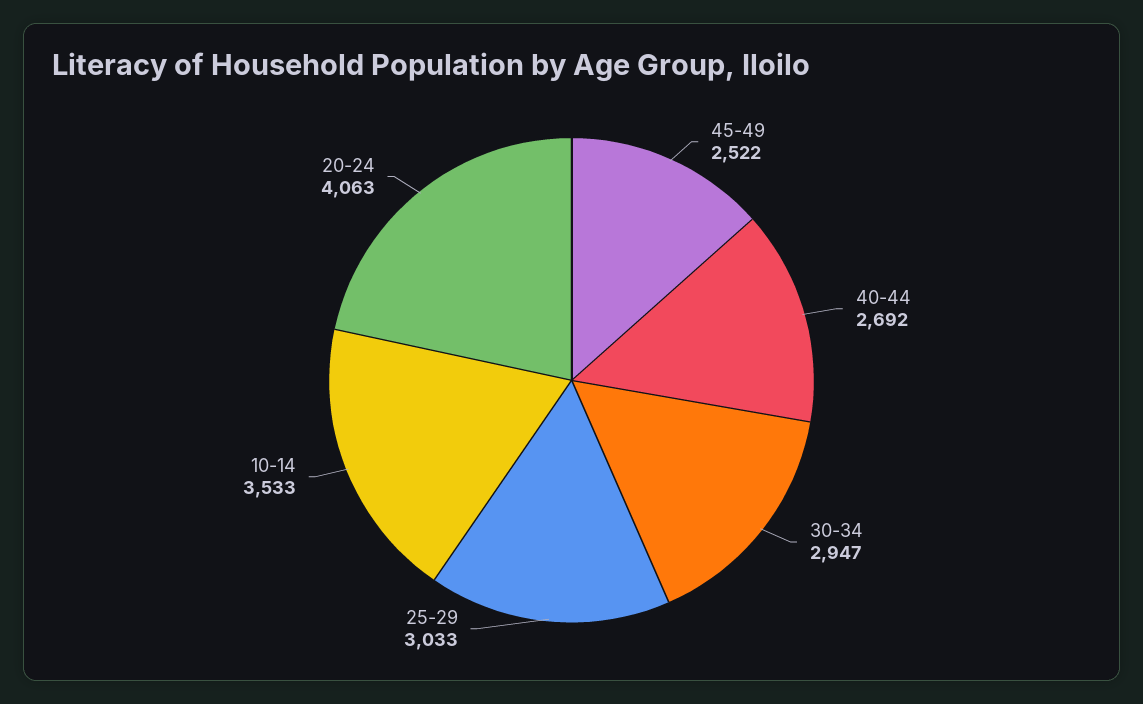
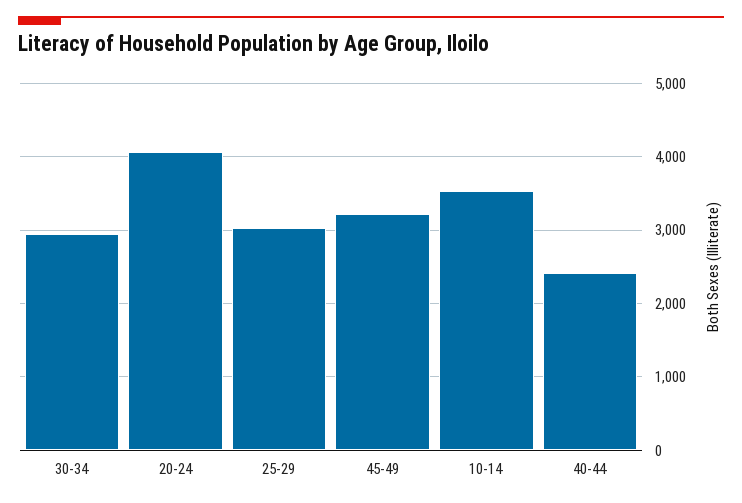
45-49: 2522 -> 3200
40-44: 2692 -> 2400

